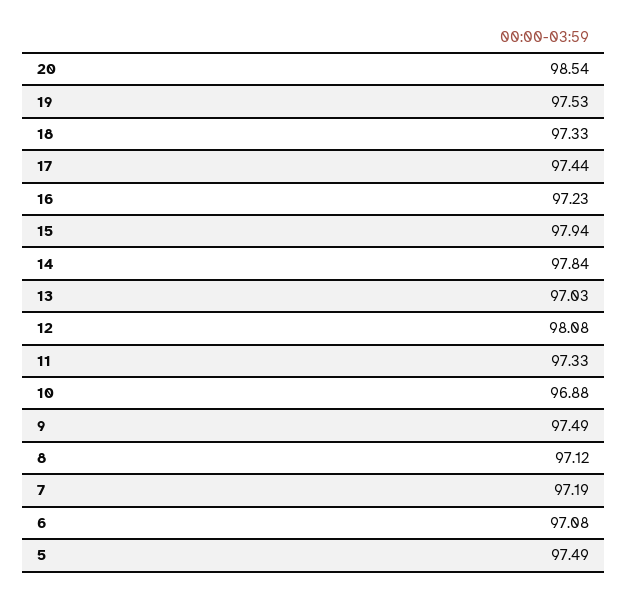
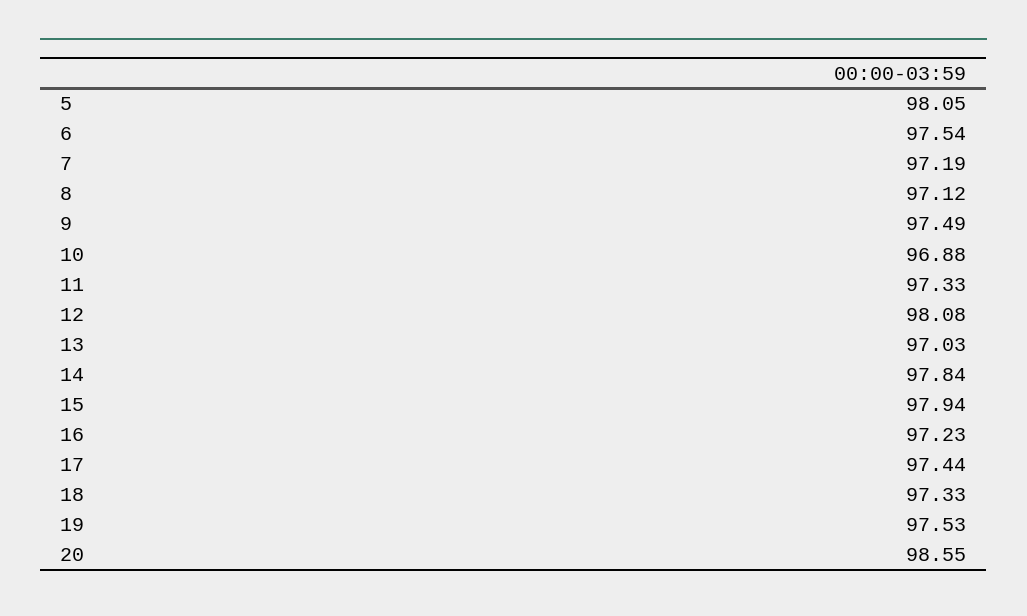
20: 98.54 -> 98.55
6: 97.08 -> 97.54
5: 97.49 -> 98.05

